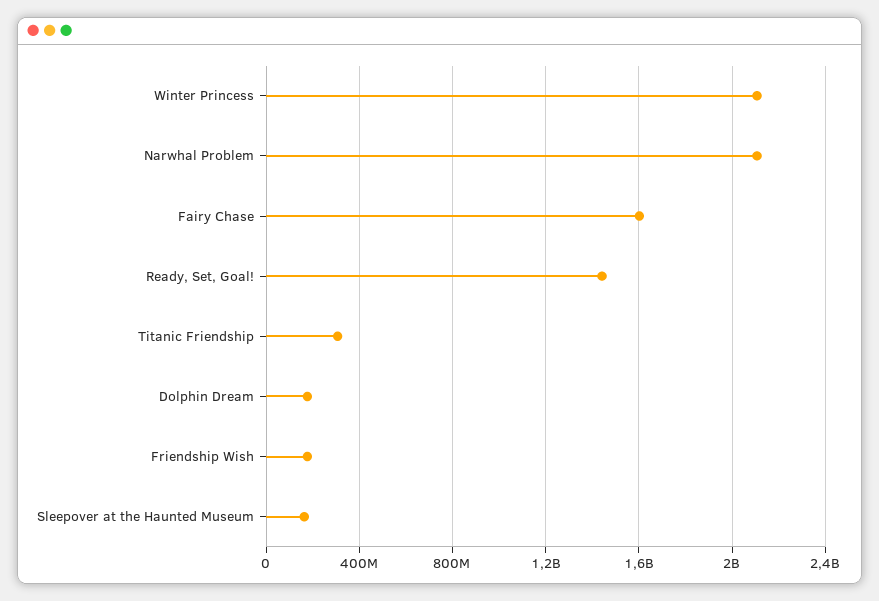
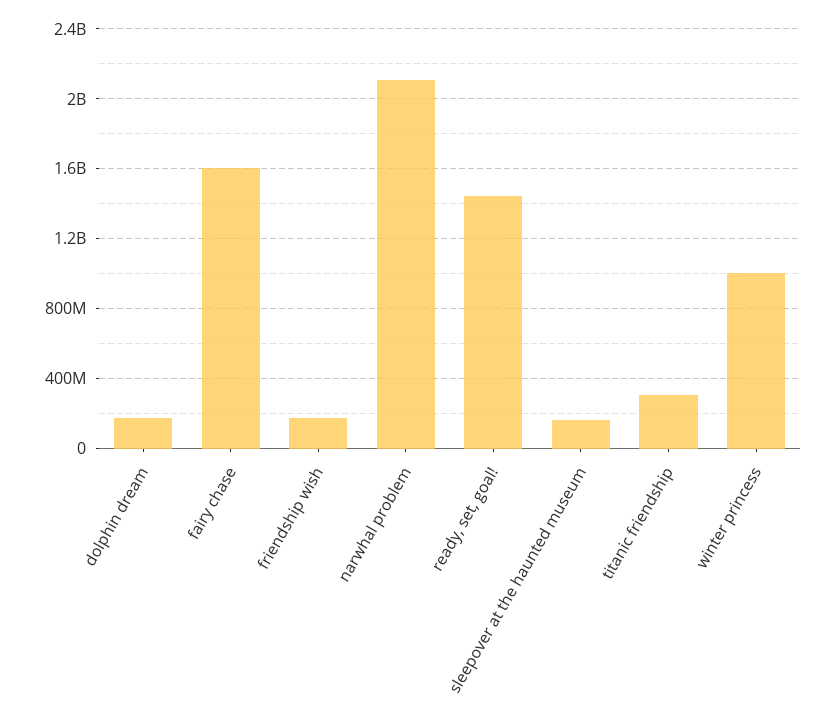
Winter Princess: 2100000000 -> 1000000000

